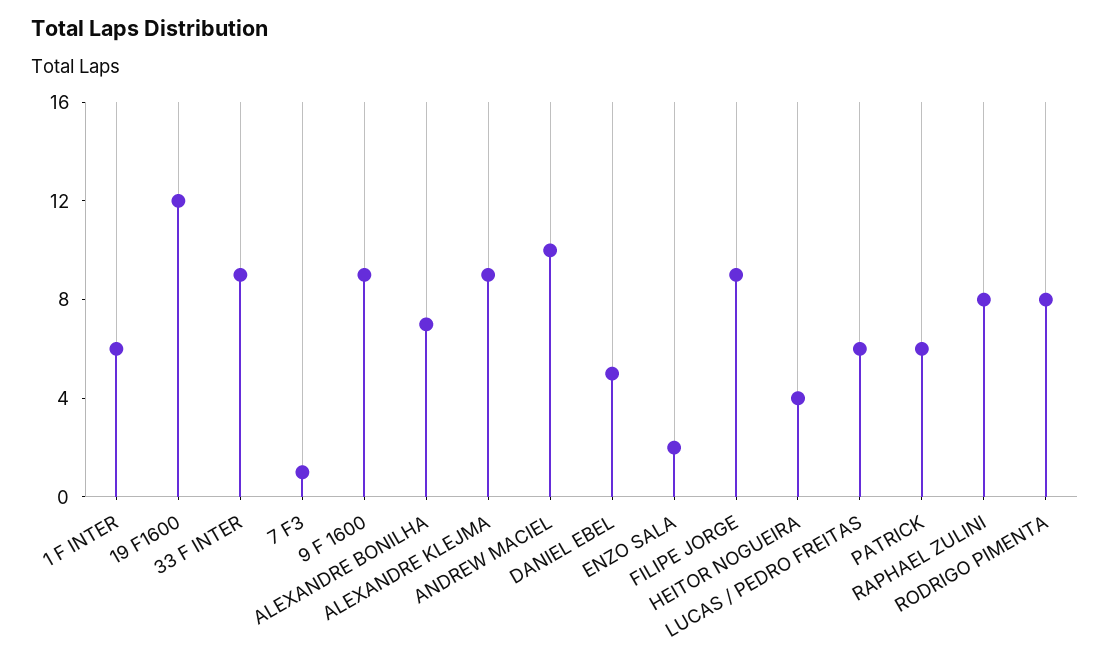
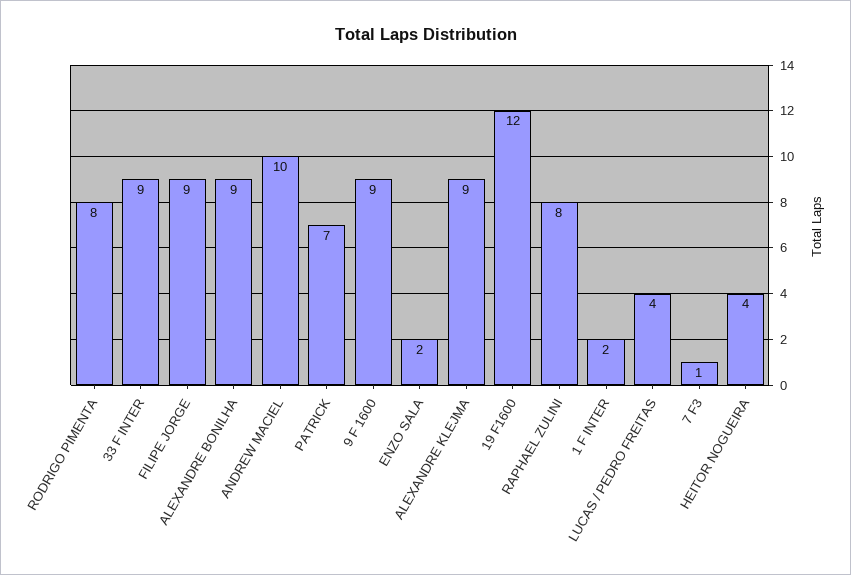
1 F INTER: 6 -> 2
ALEXANDRE BONILHA: 7 -> 9
DANIEL EBEL: 5 -> none
LUCAS / PEDRO FREITAS: 6 -> 4
PATRICK: 6 -> 7

